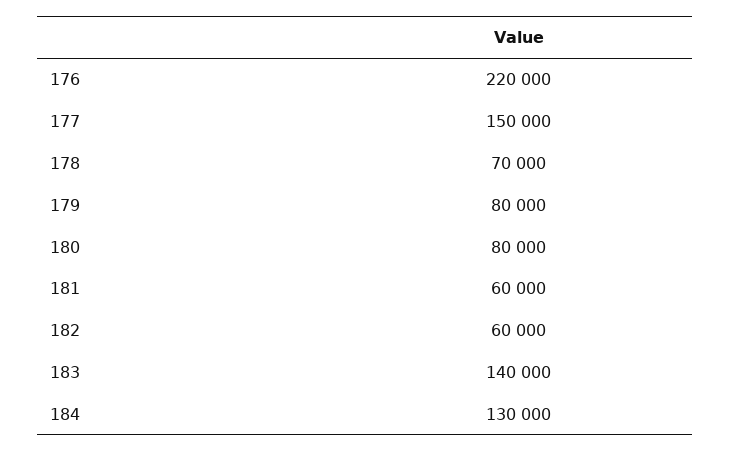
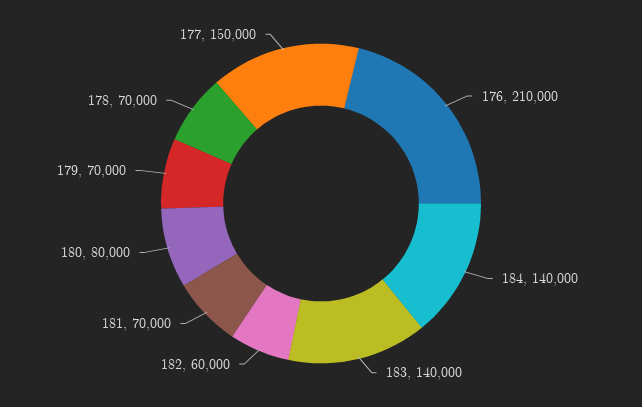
176: 220000 -> 210000
179: 80000 -> 70000
181: 60000 -> 70000
184: 130000 -> 140000

